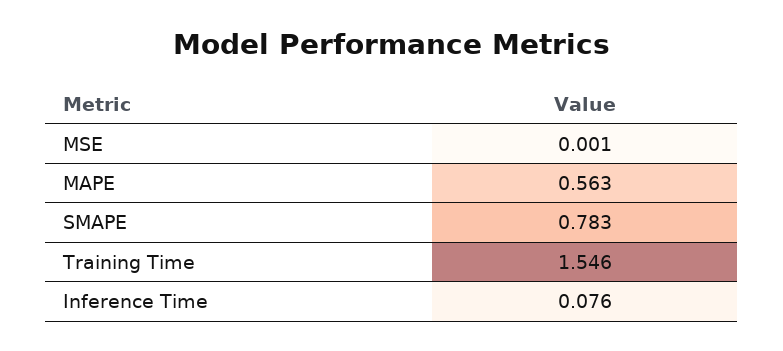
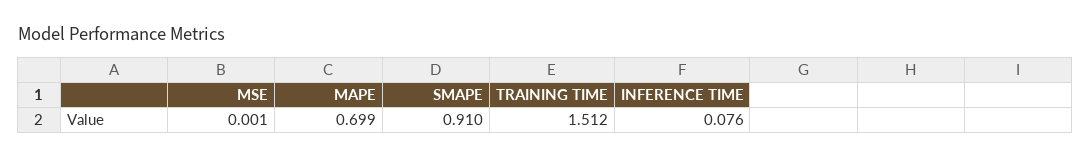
MAPE: 0.563 -> 0.699
SMAPE: 0.783 -> 0.91
Training Time: 1.546 -> 1.512

